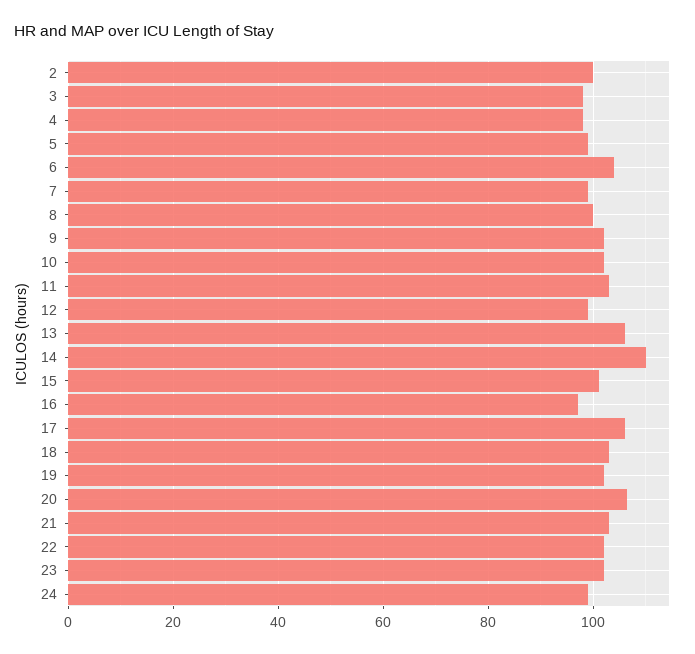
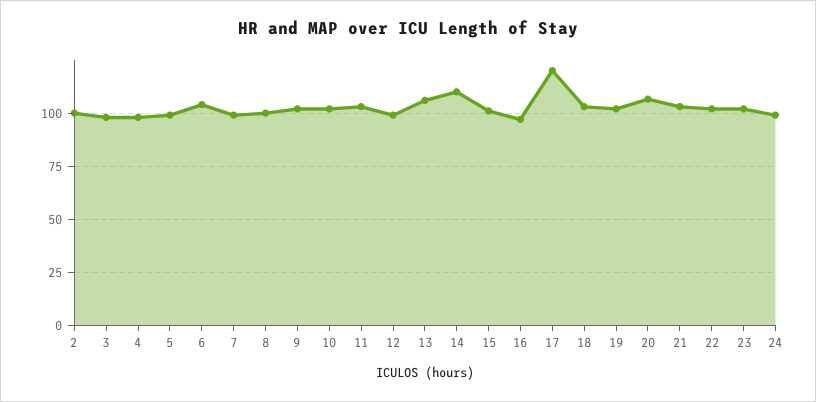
17: 106 -> 120

